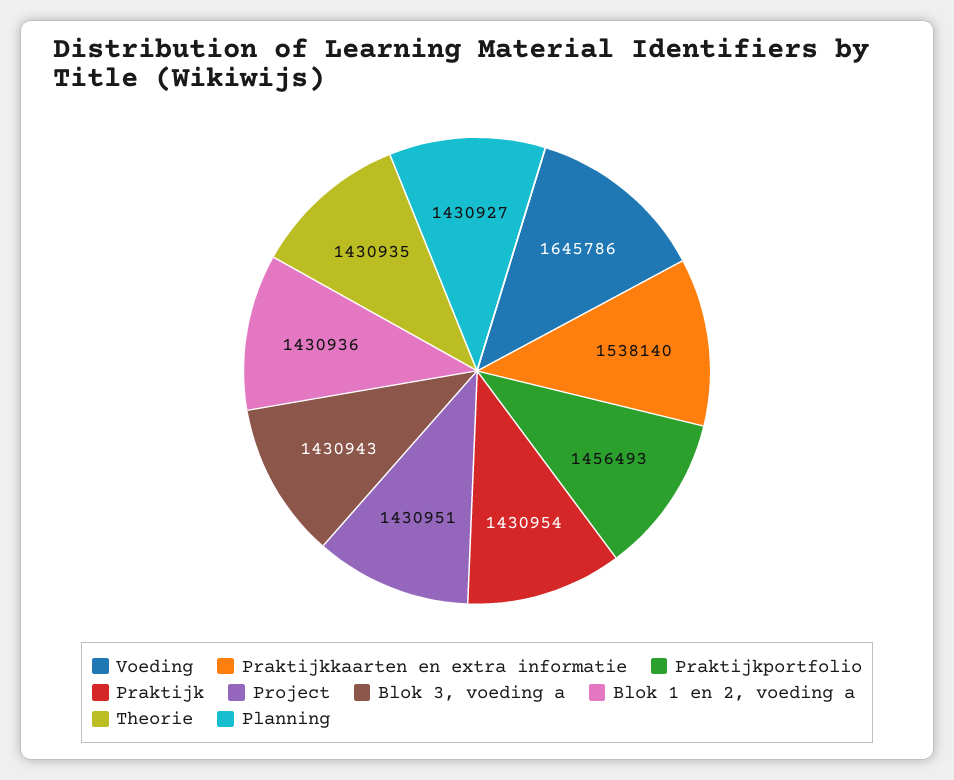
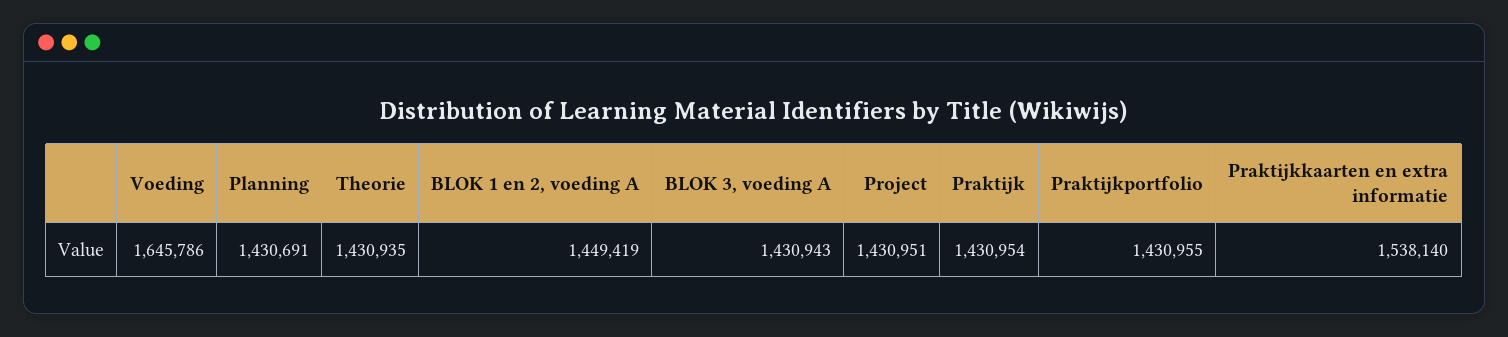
Praktijkportfolio: 1456493 -> 1430955
Blok 1 en 2, voeding a: 1430936 -> 1449419
Planning: 1430927 -> 1430691

